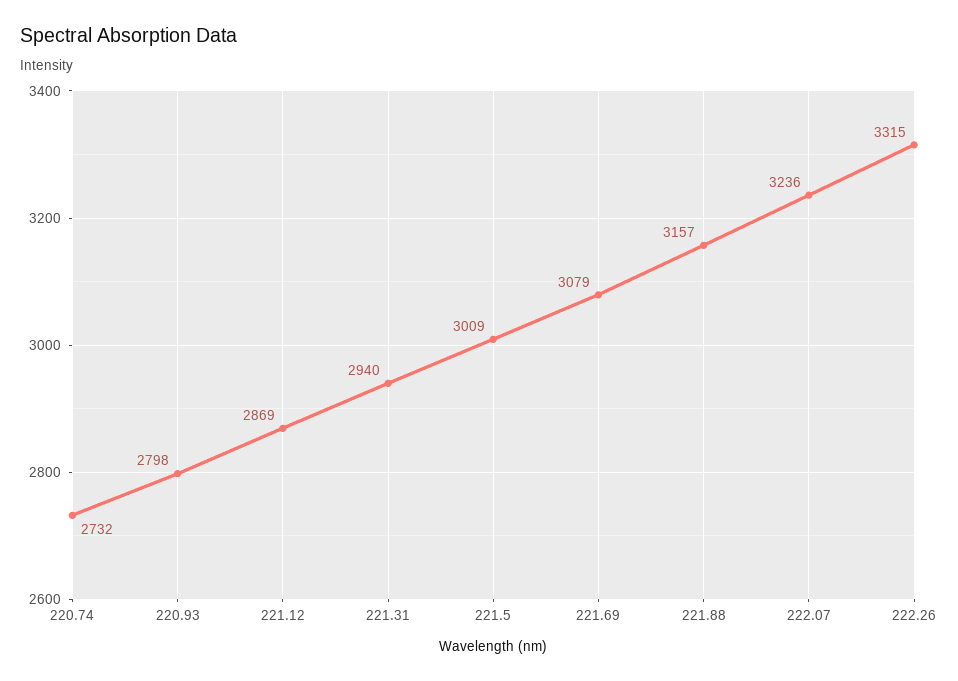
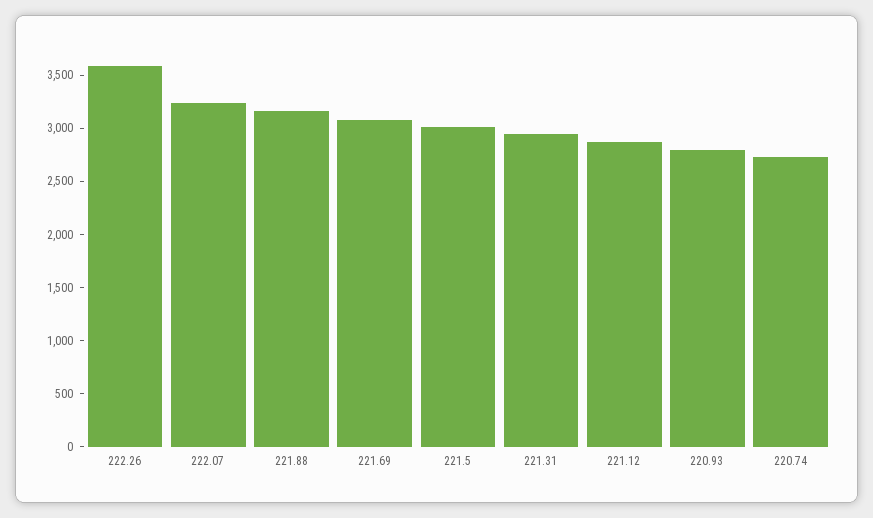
222.26: 3315 -> 3600

